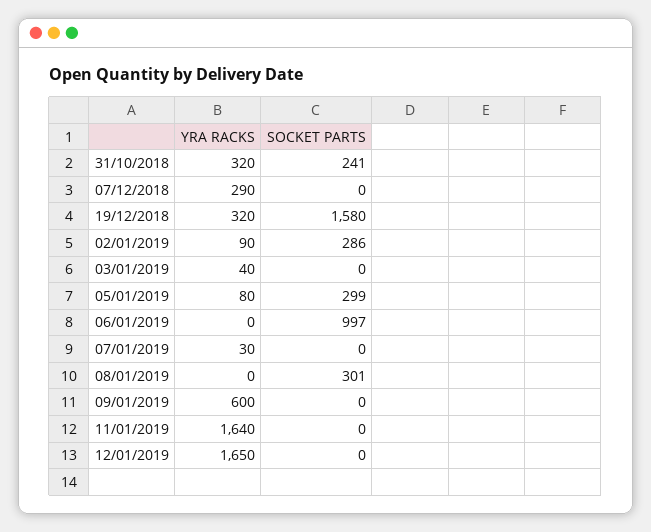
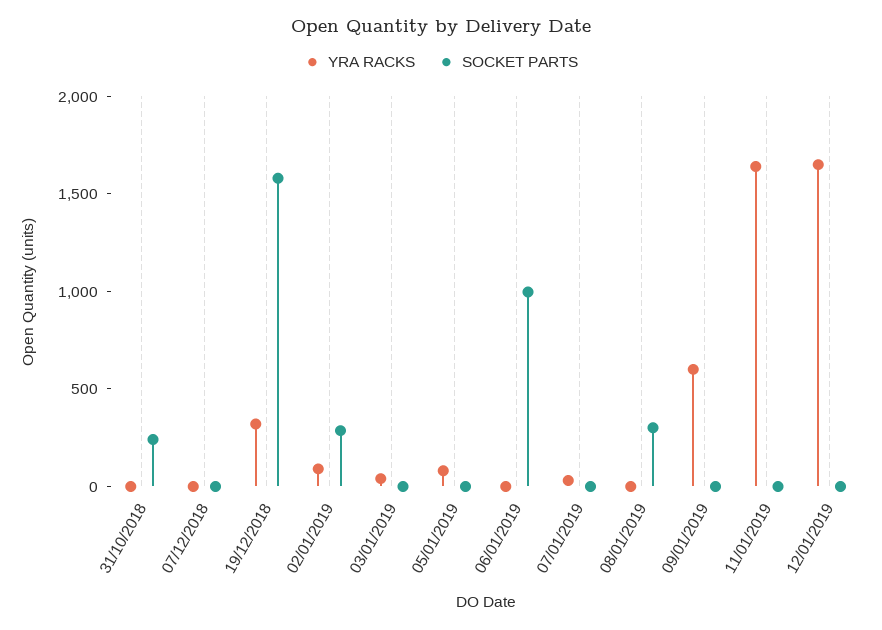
YRA RACKS, 31/10/2018: 320 -> 0
YRA RACKS, 07/12/2018: 290 -> 0
SOCKET PARTS, 05/01/2019: 299 -> 0

